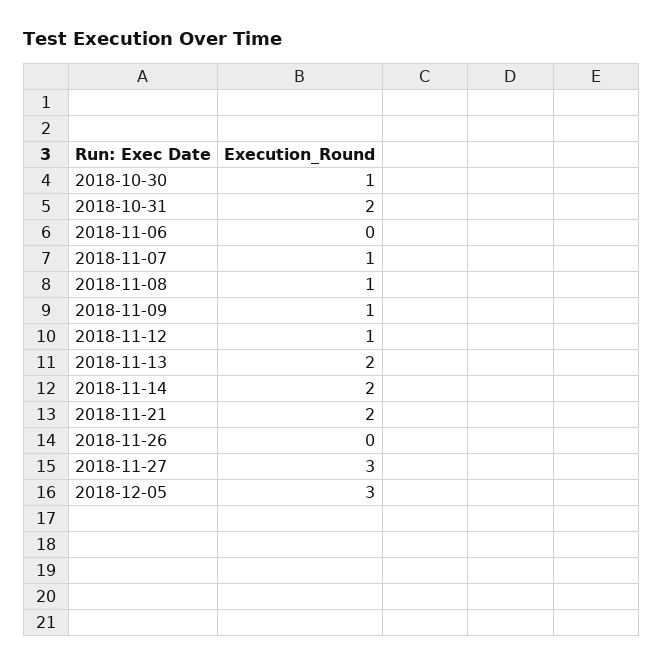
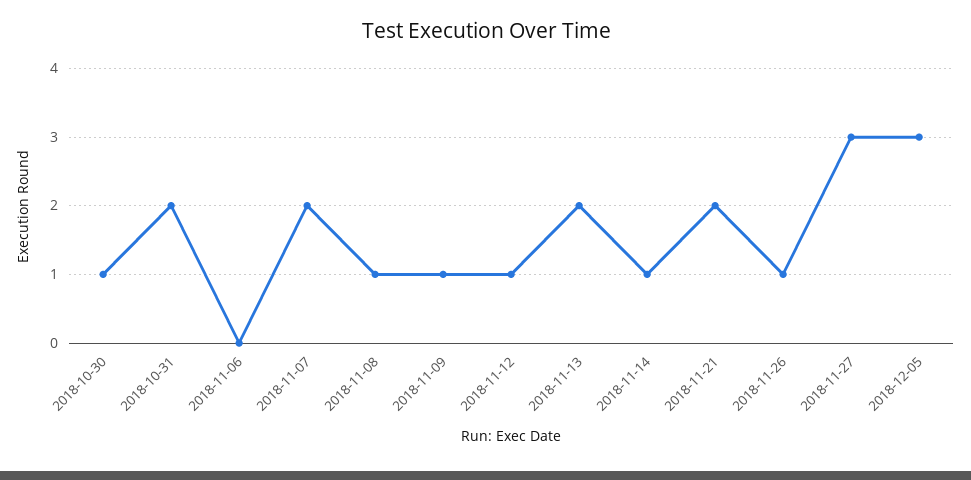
2018-11-07: 1 -> 2
2018-11-14: 2 -> 1
2018-11-26: 0 -> 1

